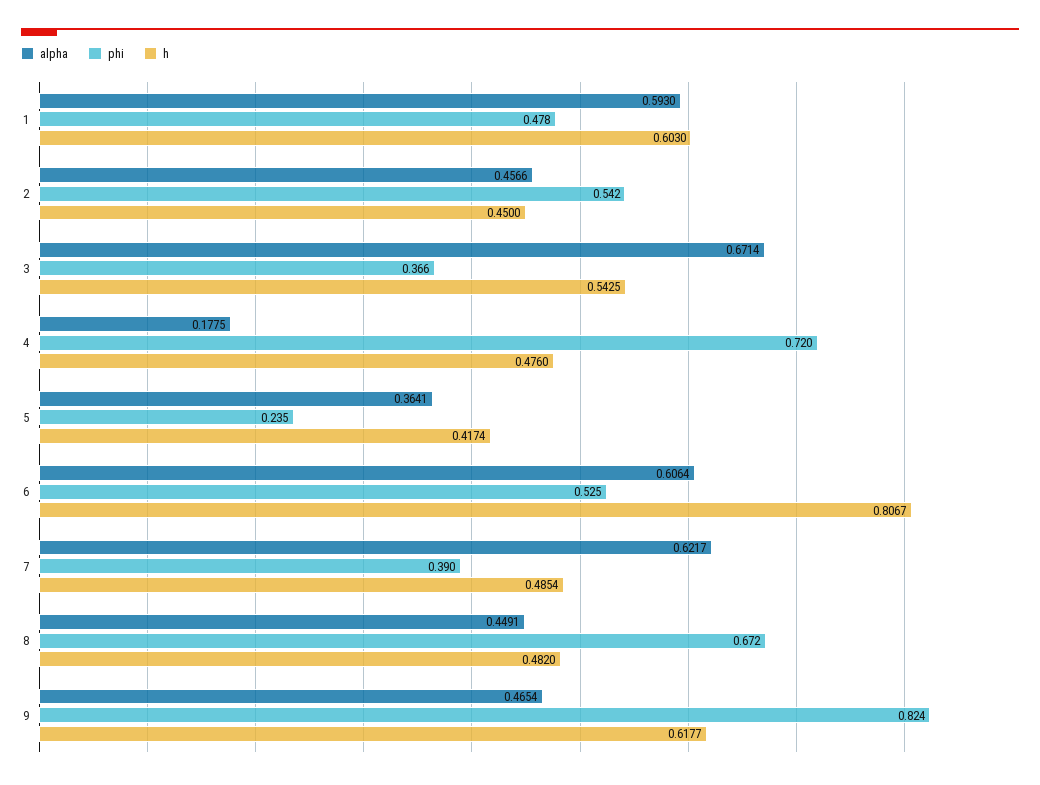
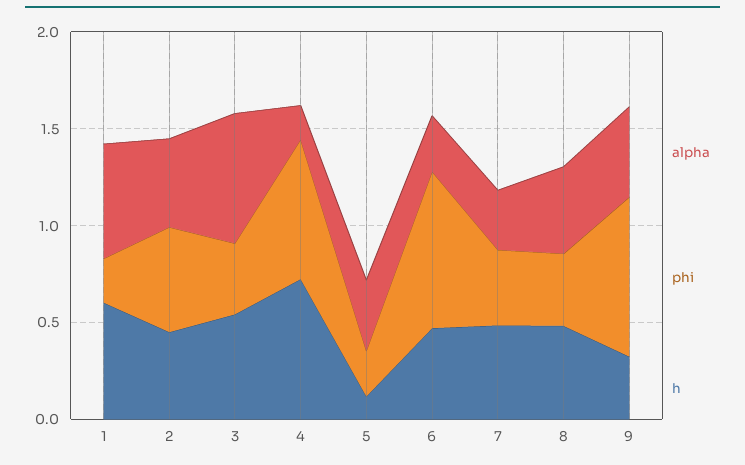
phi, 1: 0.478 -> 0.2
h, 4: 0.476 -> 0.7
h, 5: 0.4174 -> 0.1
alpha, 6: 0.6064 -> 0.3
phi, 6: 0.525 -> 0.8
h, 6: 0.8067 -> 0.5
alpha, 7: 0.6217 -> 0.3
phi, 8: 0.672 -> 0.4
h, 9: 0.6177 -> 0.3

